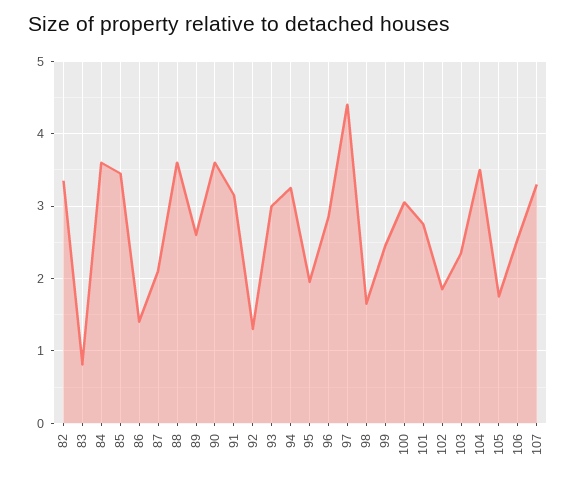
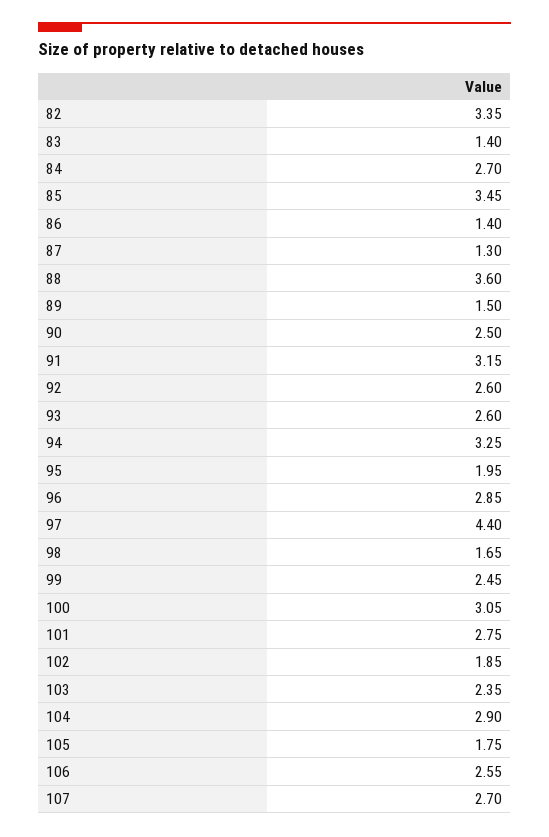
83: 0.8 -> 1.4
84: 3.6 -> 2.7
87: 2.1 -> 1.3
89: 2.6 -> 1.5
90: 3.6 -> 2.5
92: 1.3 -> 2.6
93: 3 -> 2.6
104: 3.5 -> 2.9
107: 3.3 -> 2.7

